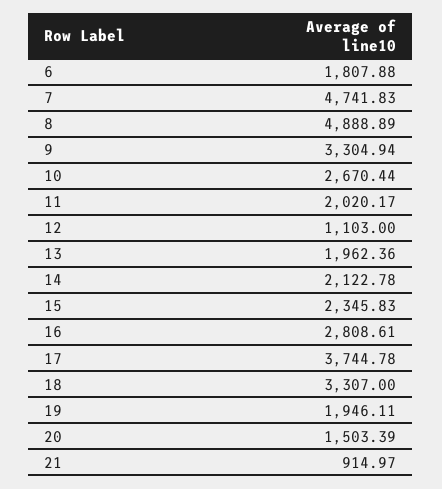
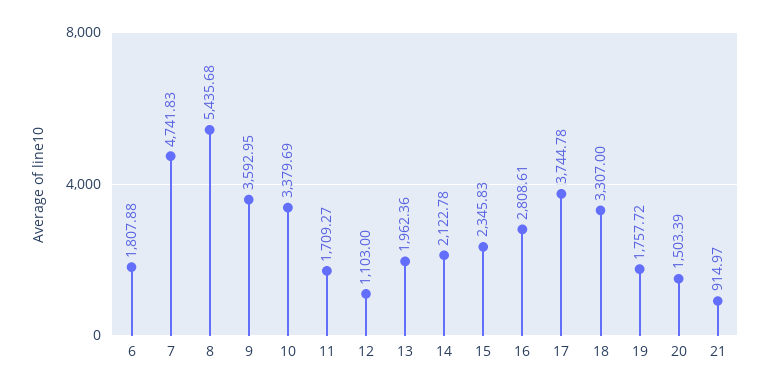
8: 4888.89 -> 5435.68
9: 3304.94 -> 3592.95
10: 2670.44 -> 3379.69
11: 2020.17 -> 1709.27
19: 1946.11 -> 1757.72

